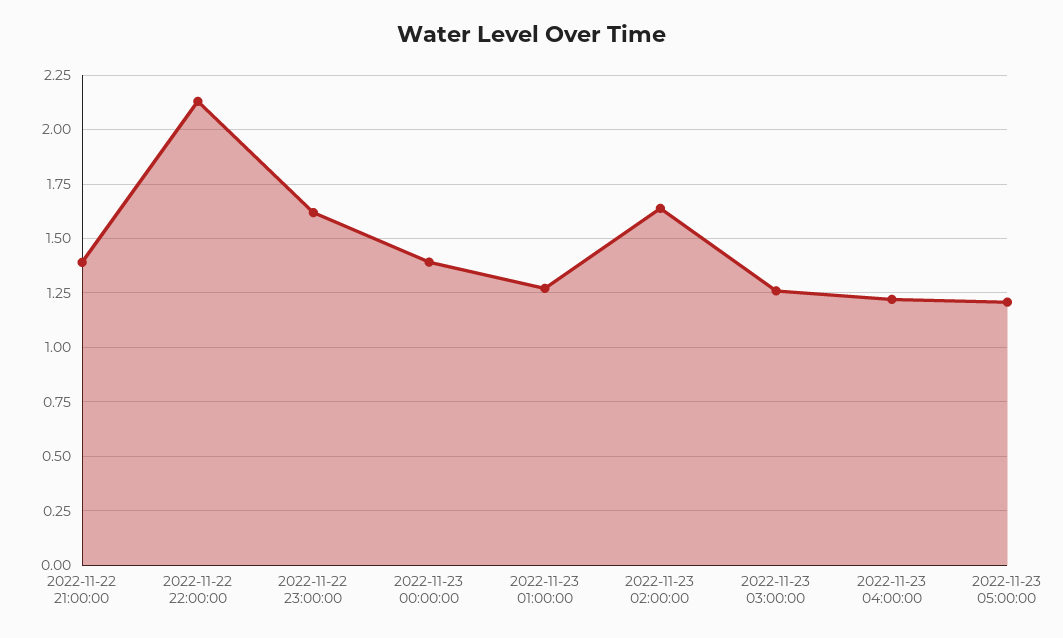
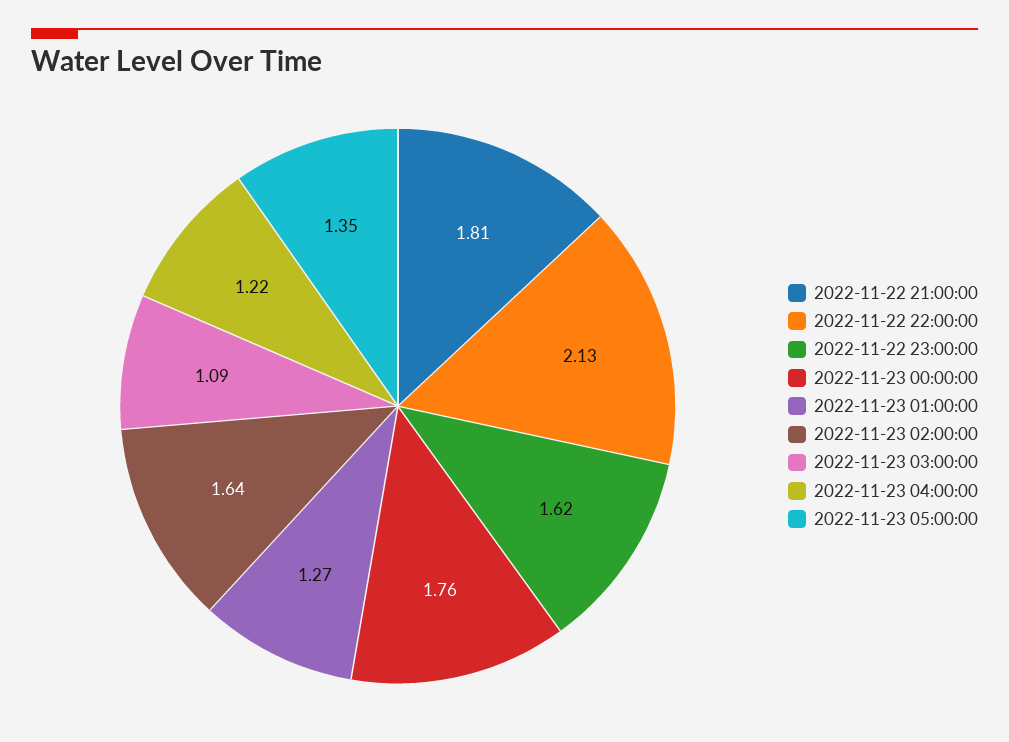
2022-11-22 21:00:00: 1.4 -> 1.81
2022-11-23 00:00:00: 1.4 -> 1.76
2022-11-23 03:00:00: 1.25 -> 1.09
2022-11-23 05:00:00: 1.2 -> 1.35

